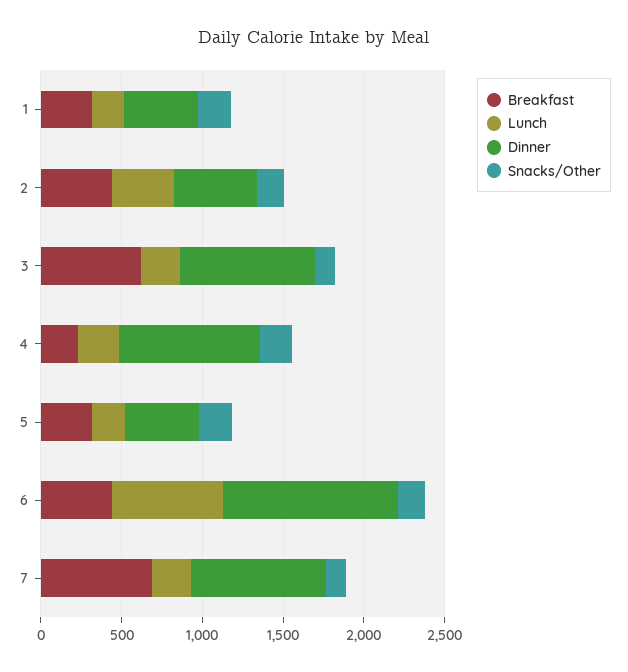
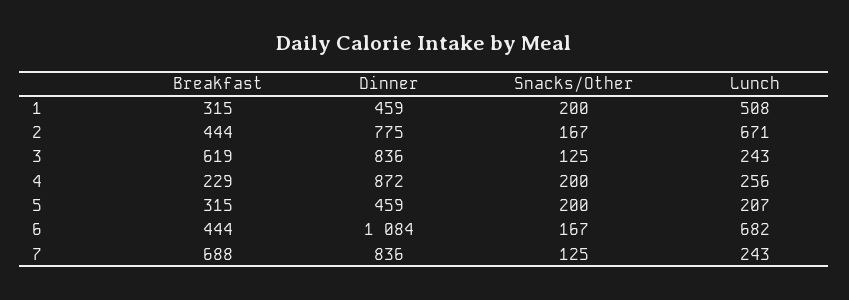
Lunch, 1: 200 -> 508
Lunch, 2: 400 -> 671
Dinner, 2: 500 -> 775

